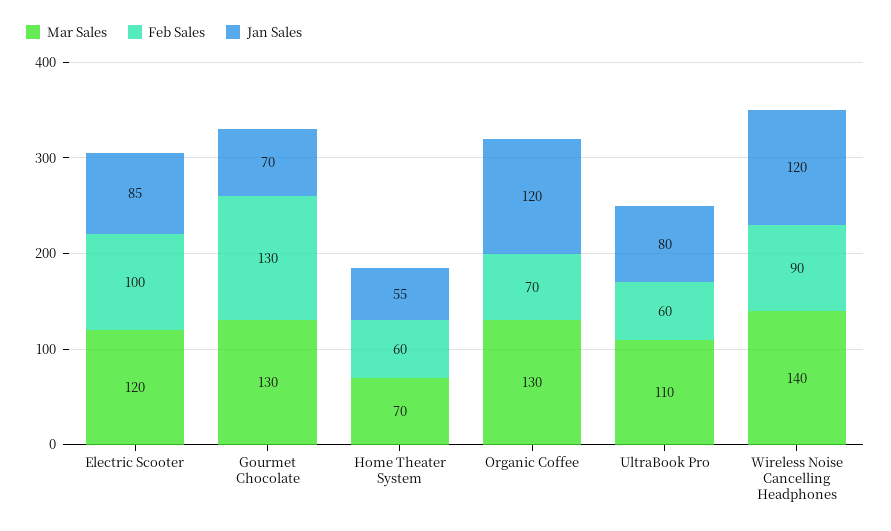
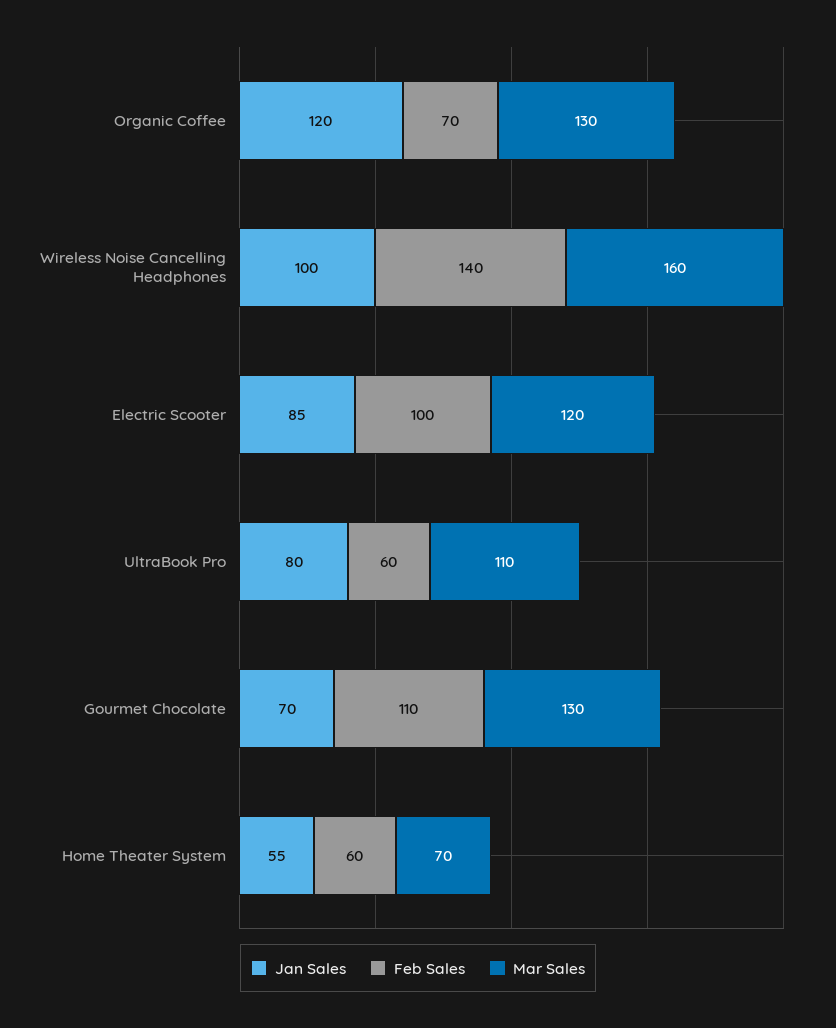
Feb Sales, Gourmet Chocolate: 130 -> 110
Mar Sales, Wireless Noise Cancelling Headphones: 140 -> 160
Feb Sales, Wireless Noise Cancelling Headphones: 90 -> 140
Jan Sales, Wireless Noise Cancelling Headphones: 120 -> 100

